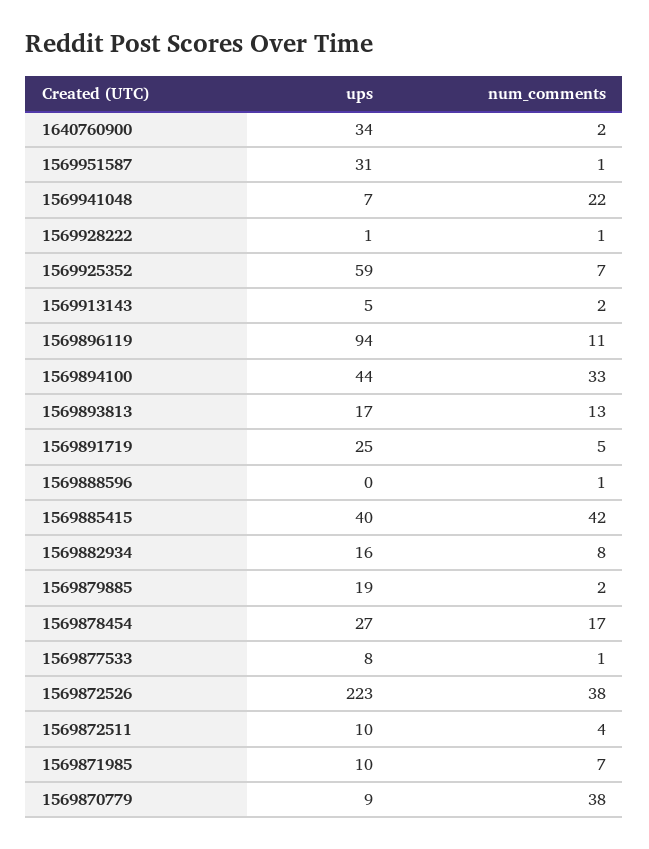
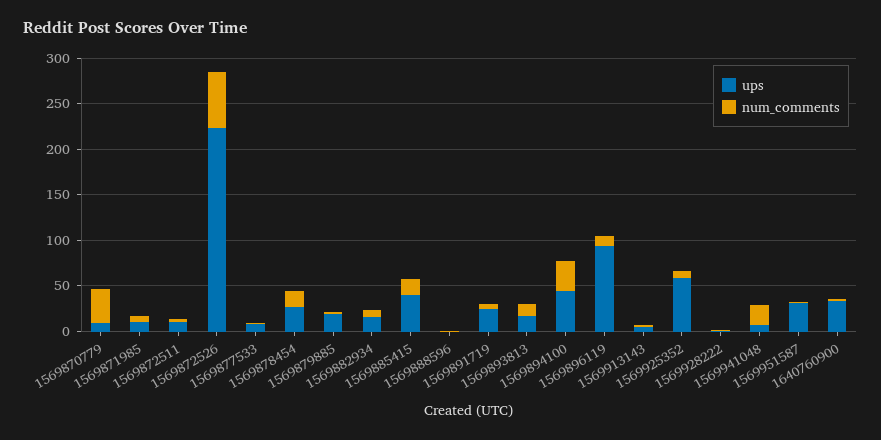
num_comments, 1569885415: 42 -> 20
num_comments, 1569872526: 38 -> 60

